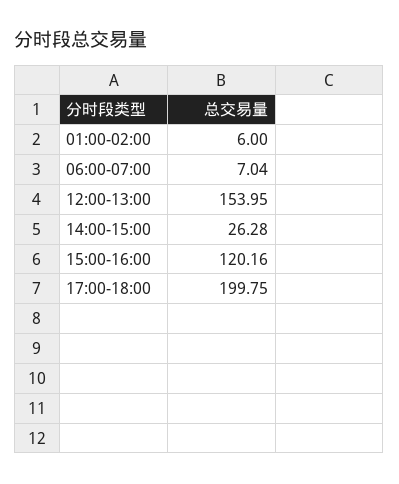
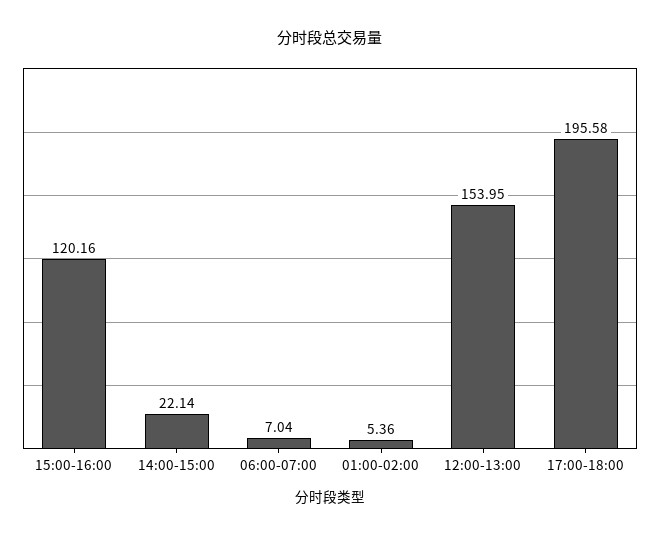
01:00-02:00: 6 -> 5.36
14:00-15:00: 26.28 -> 22.14
17:00-18:00: 199.75 -> 195.58

